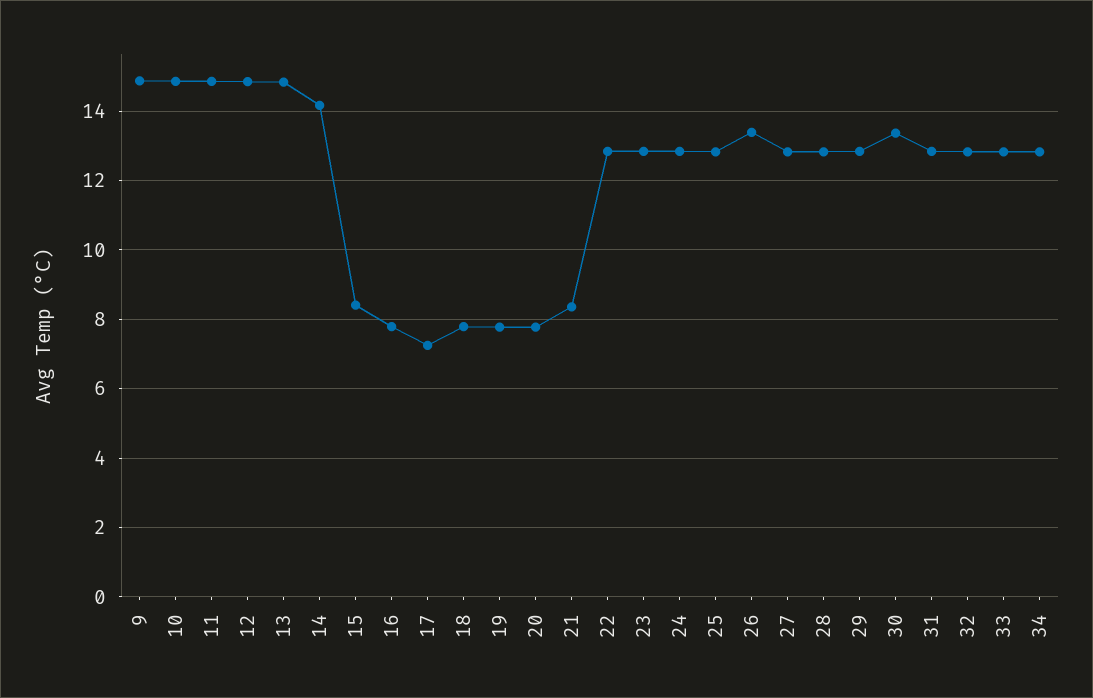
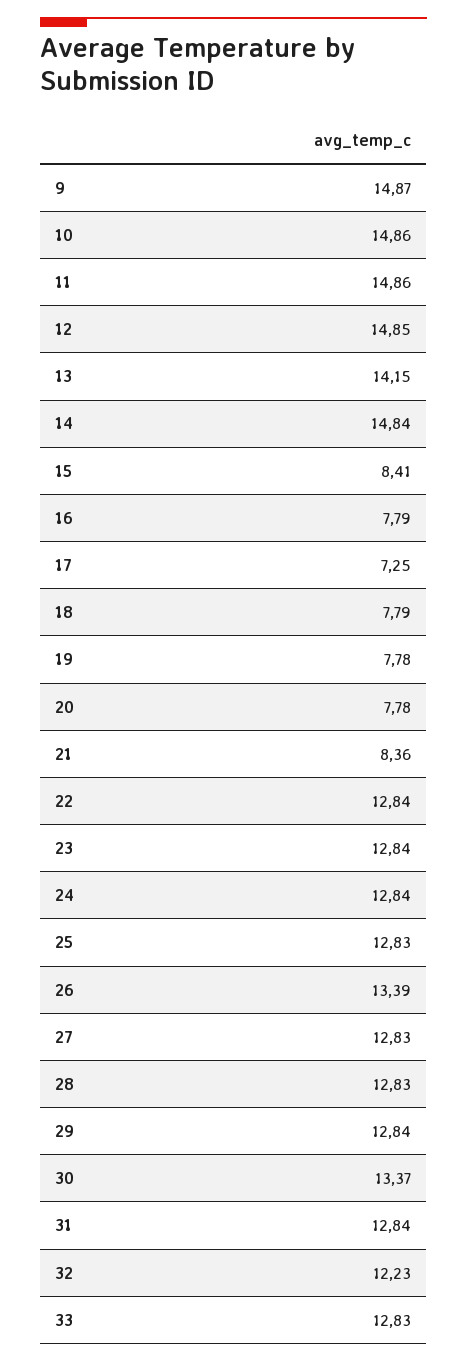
13: 14.8 -> 14.15
14: 14.2 -> 14.84
32: 12.8 -> 12.23
34: 12.8 -> none

